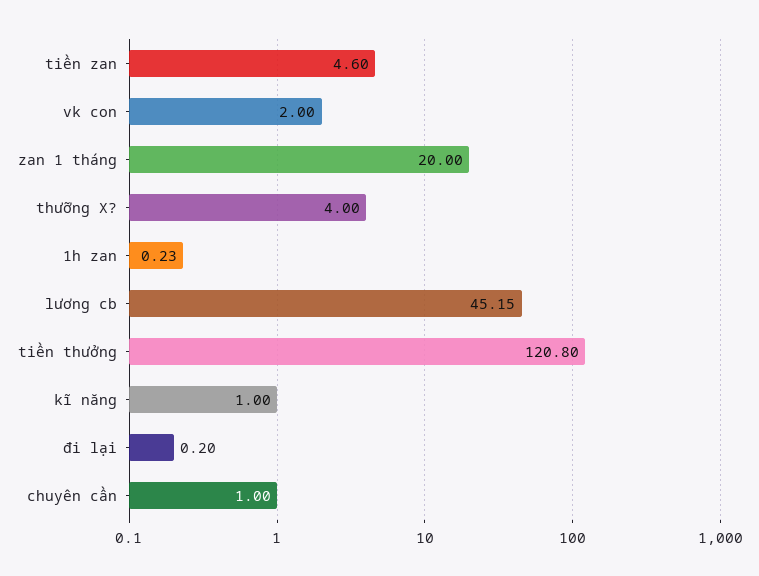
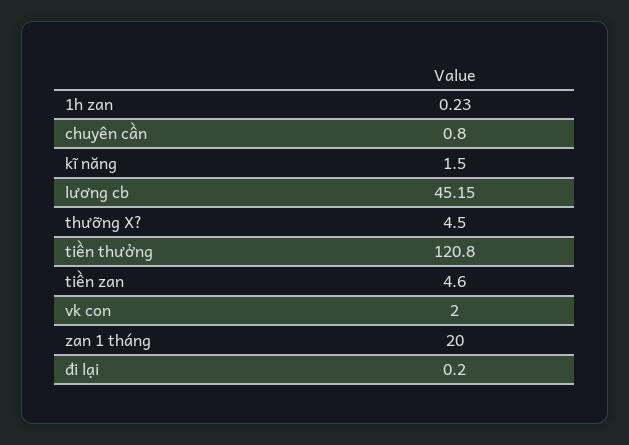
thưỡng X?: 4 -> 4.5
kĩ năng: 1 -> 1.5
chuyên cần: 1 -> 0.8

